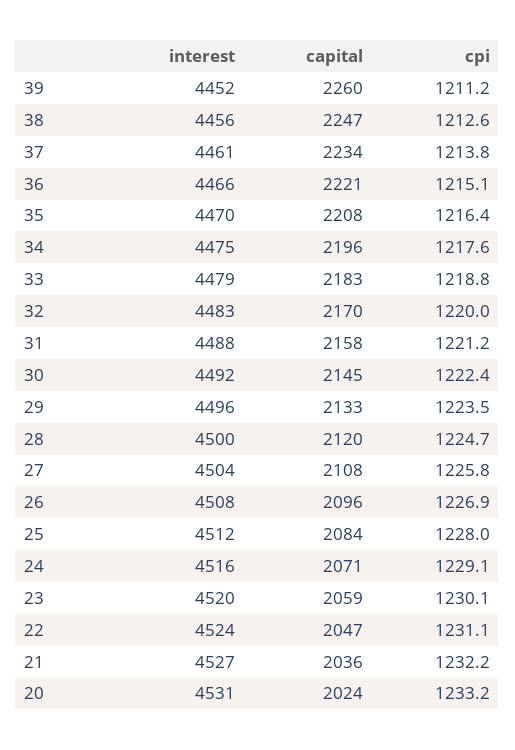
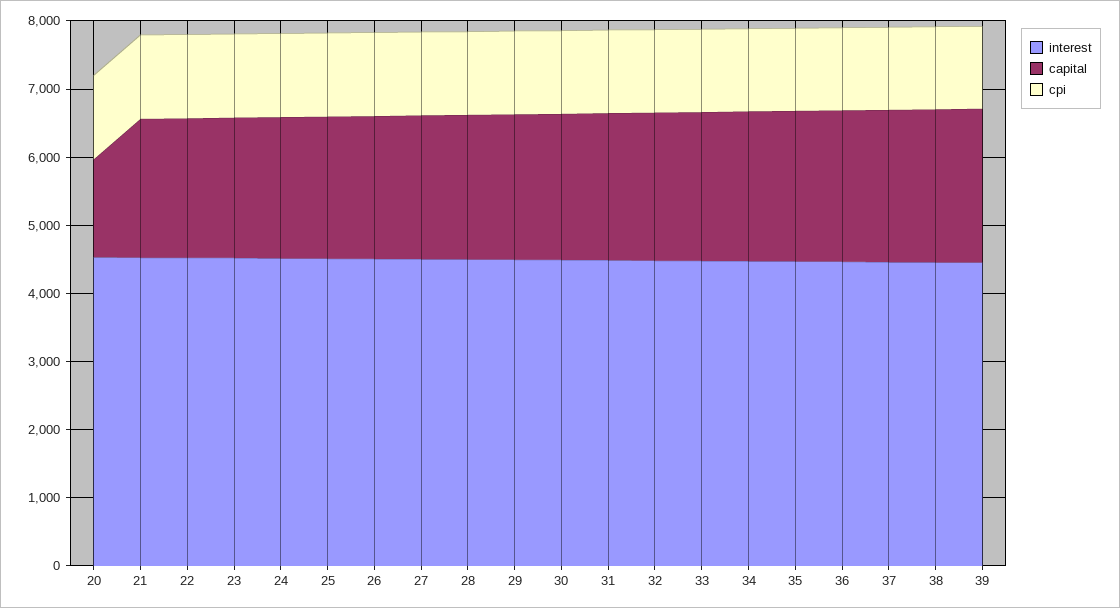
capital, 20: 2024 -> 1400

